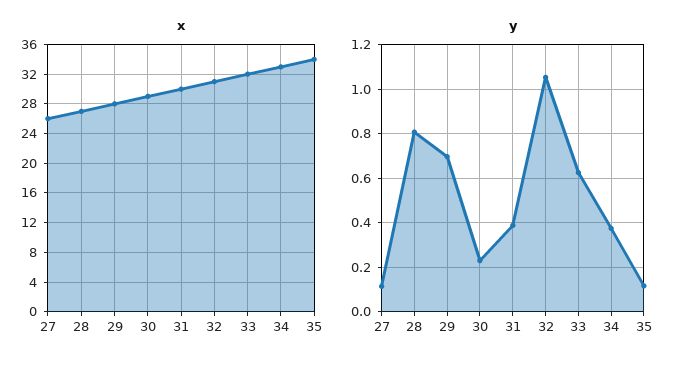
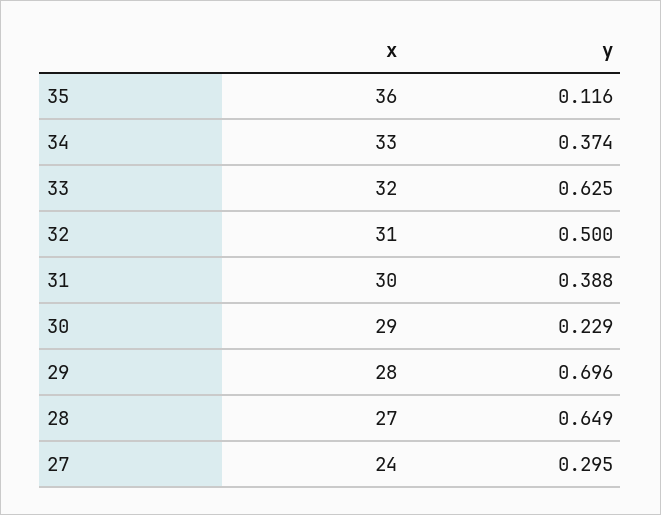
x, 27: 26 -> 24
x, 35: 34 -> 36
y, 27: 0.1 -> 0.295
y, 28: 0.8 -> 0.649
y, 32: 1.05 -> 0.5

